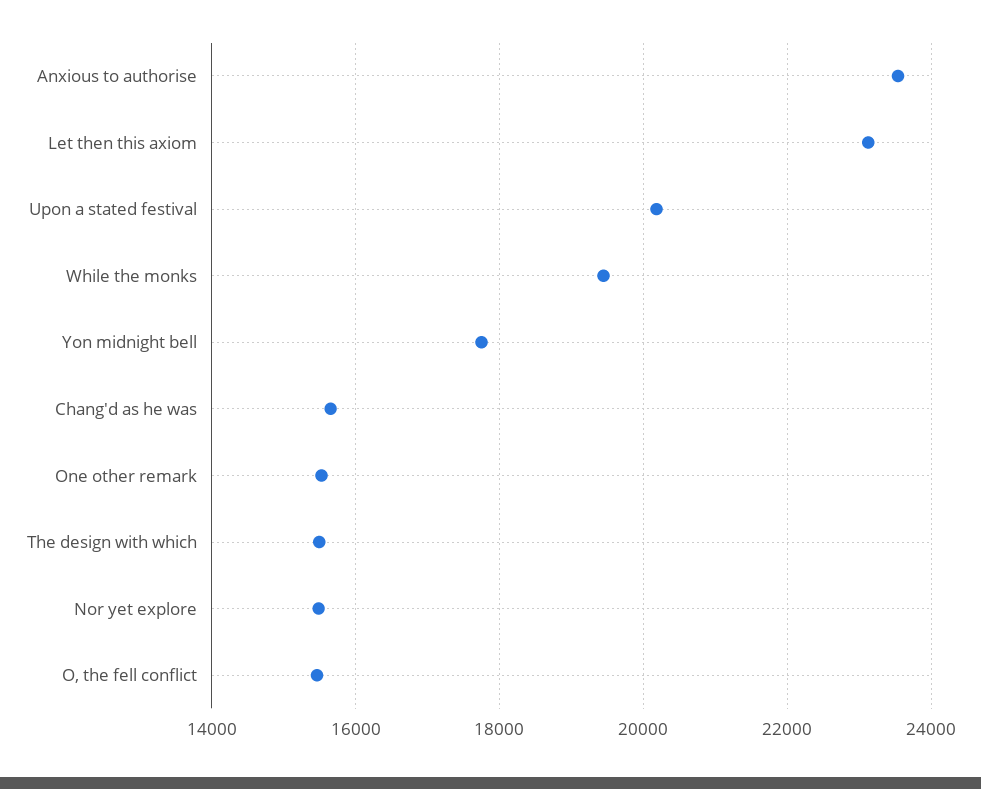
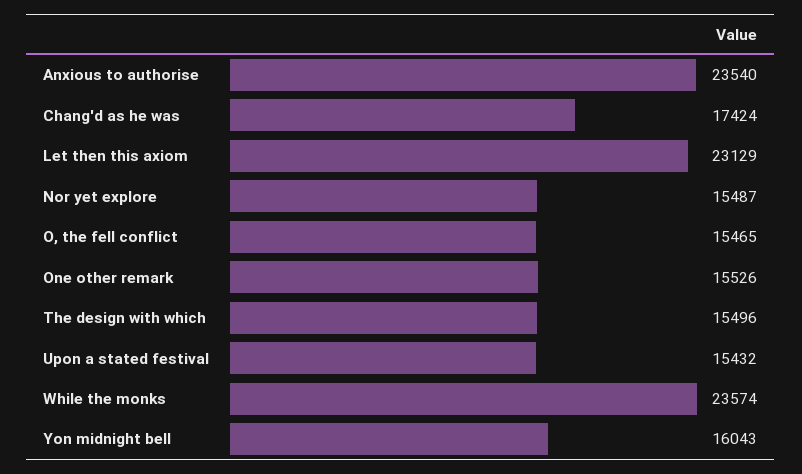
Upon a stated festival: 20200 -> 15432
While the monks: 19400 -> 23574
Yon midnight bell: 17800 -> 16043
Chang'd as he was: 15600 -> 17424

